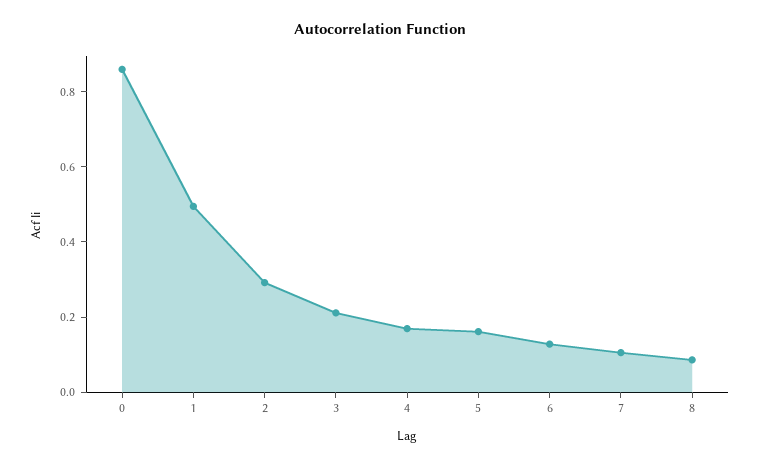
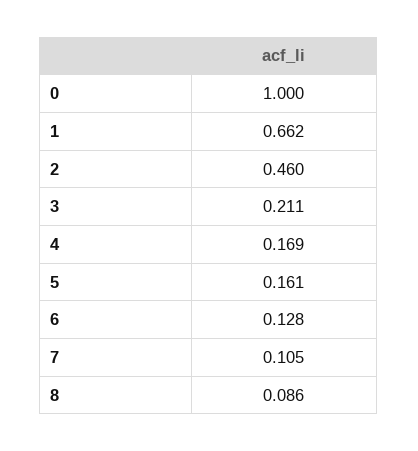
0: 0.85 -> 1
1: 0.5 -> 0.662
2: 0.3 -> 0.46

